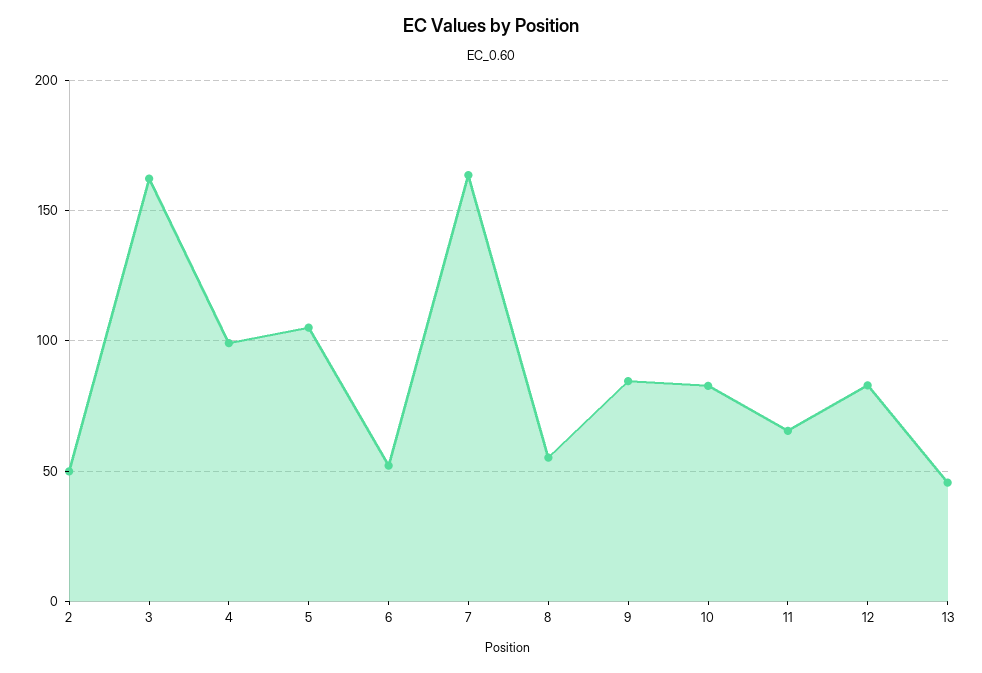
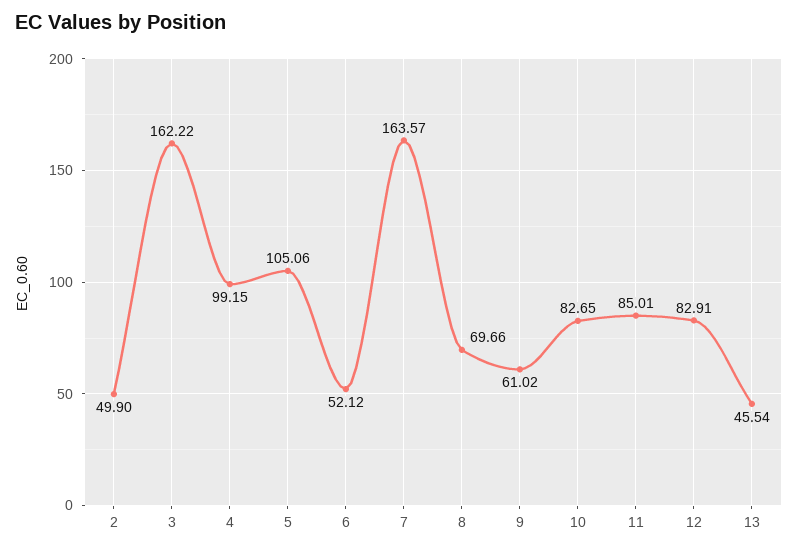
8: 55 -> 69.66
9: 85 -> 61.02
11: 65 -> 85.01

